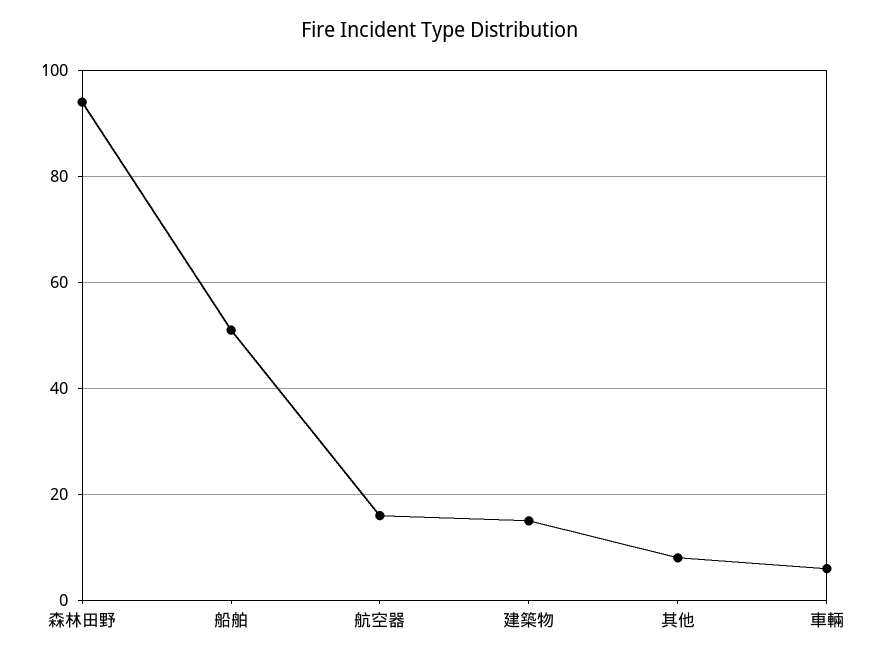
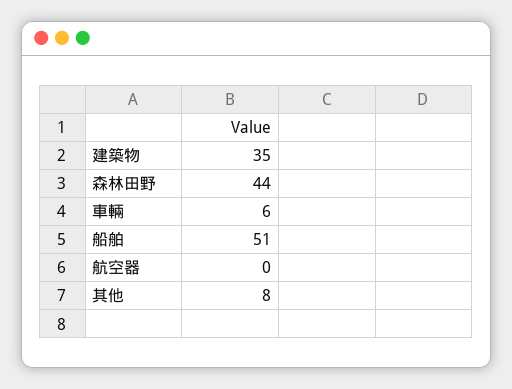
森林田野: 95 -> 44
航空器: 15 -> 0
建築物: 15 -> 35

